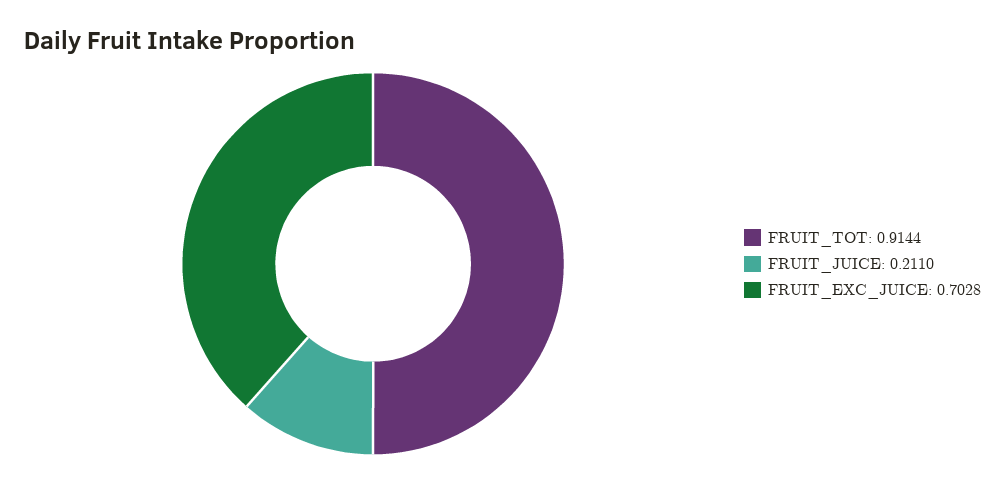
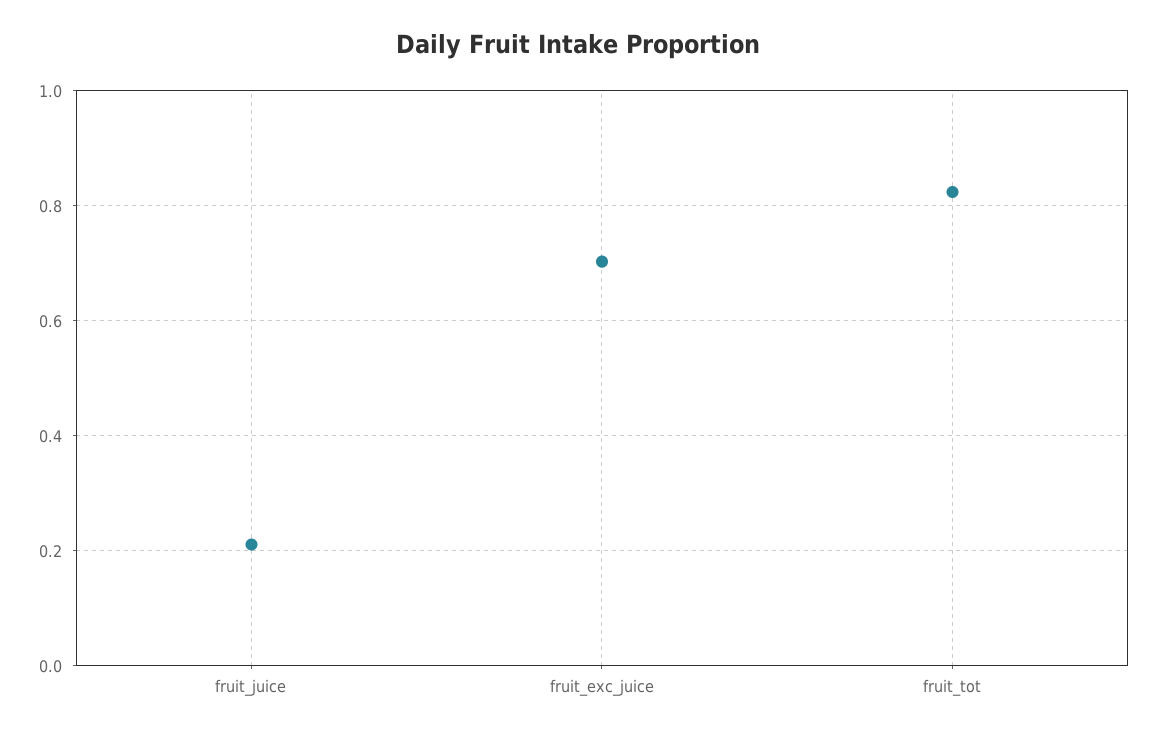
FRUIT_TOT: 0.9144 -> 0.82

